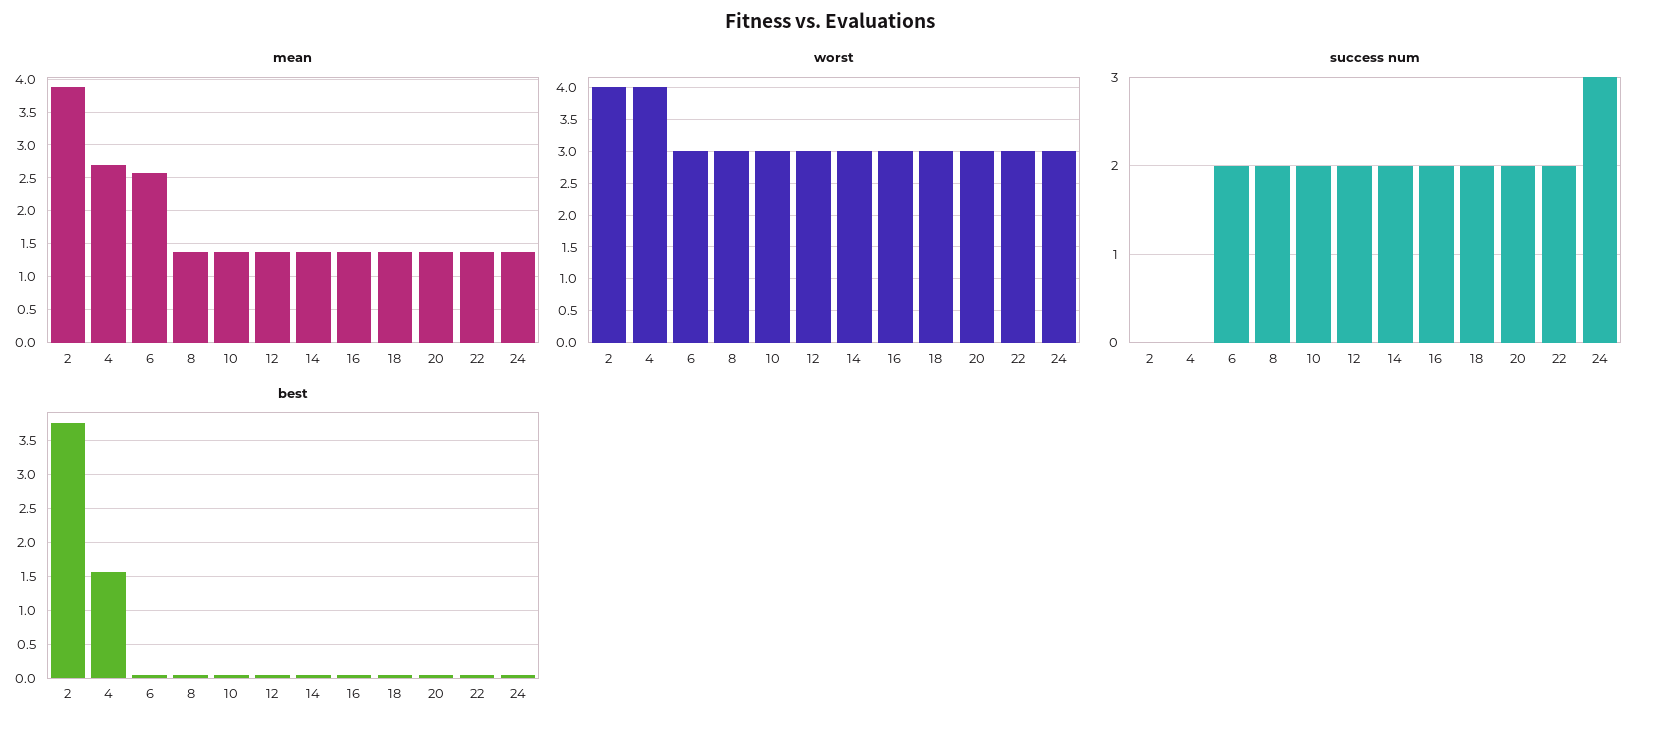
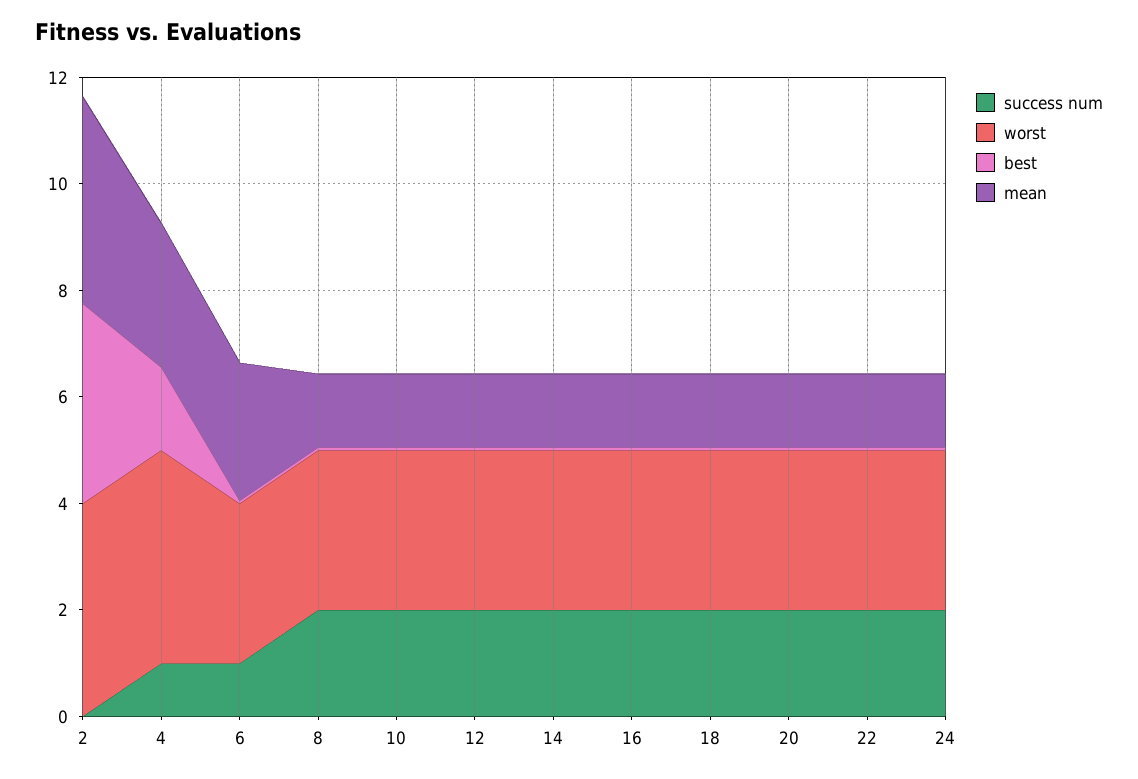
success num, 4: 0 -> 1
success num, 6: 2 -> 1
success num, 24: 3 -> 2

